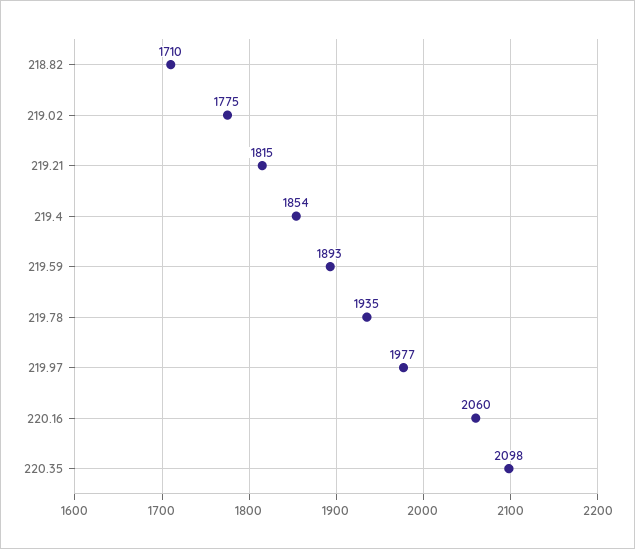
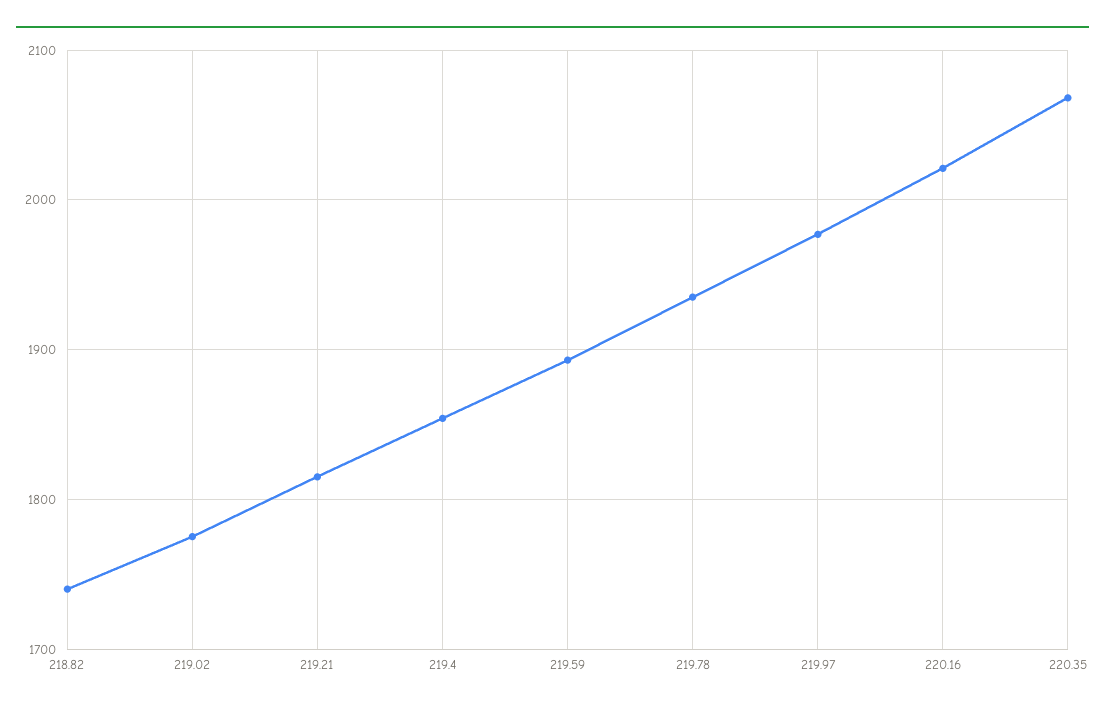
218.82: 1710 -> 1740
220.16: 2060 -> 2020
220.35: 2098 -> 2070

